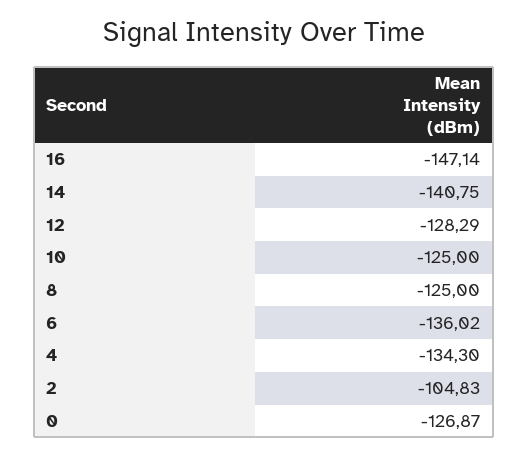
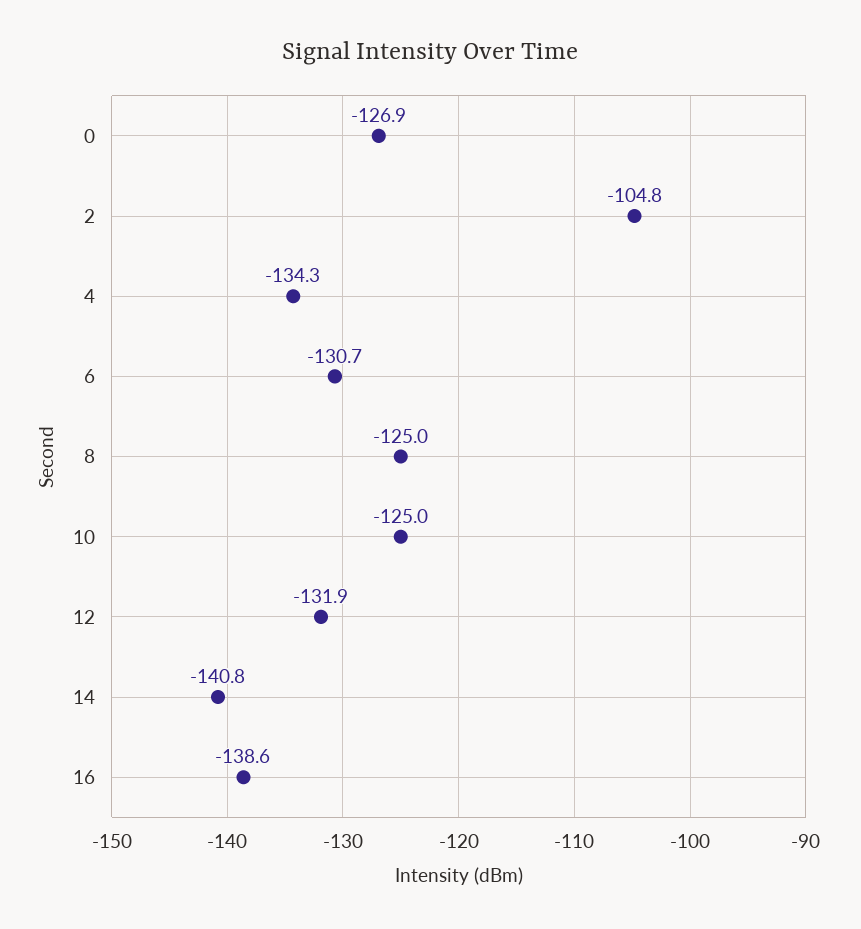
16: -147.14 -> -138.6
12: -128.29 -> -131.9
6: -136.02 -> -130.7

